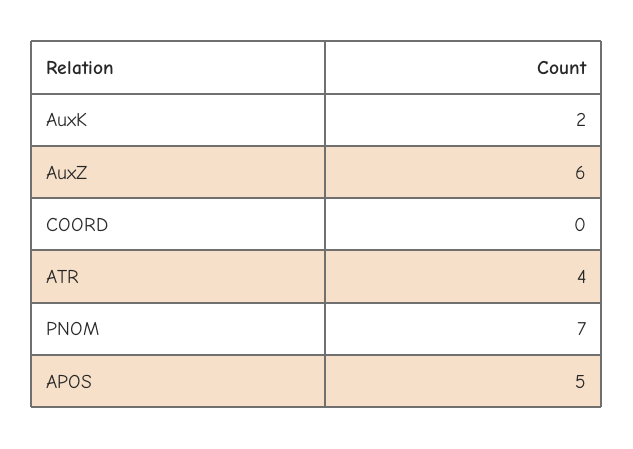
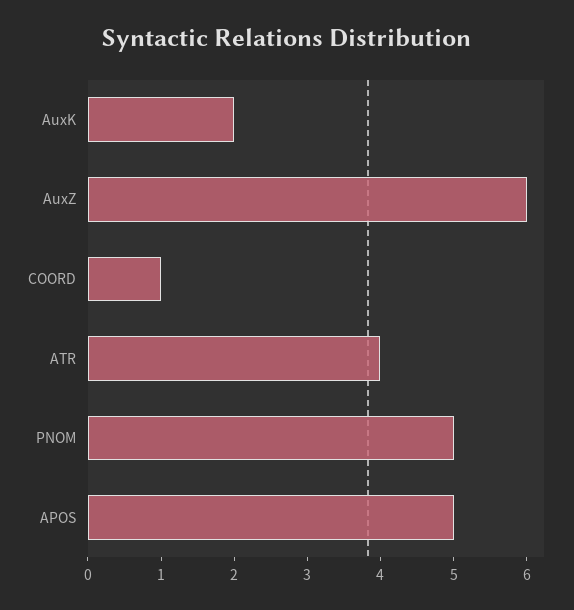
COORD: 0 -> 1
PNOM: 7 -> 5

